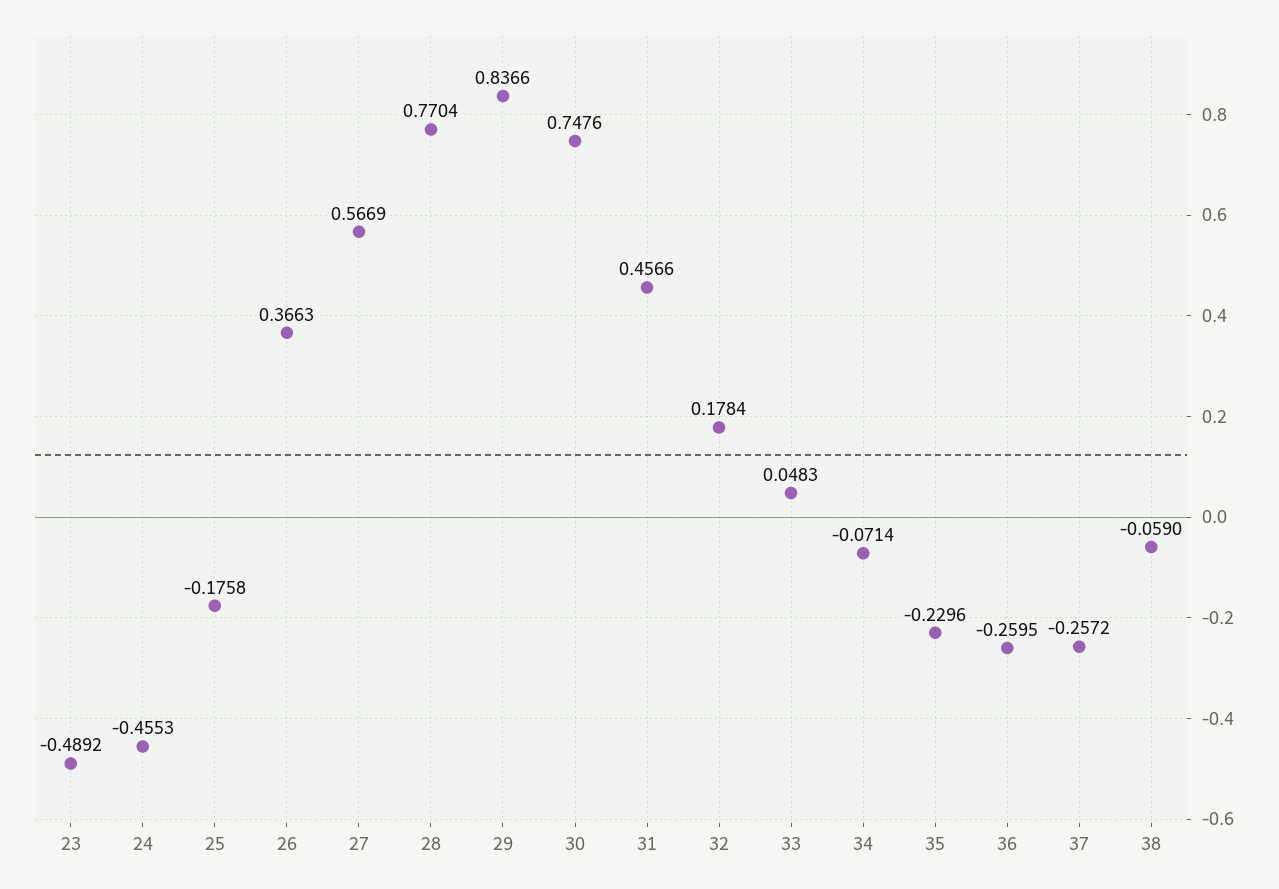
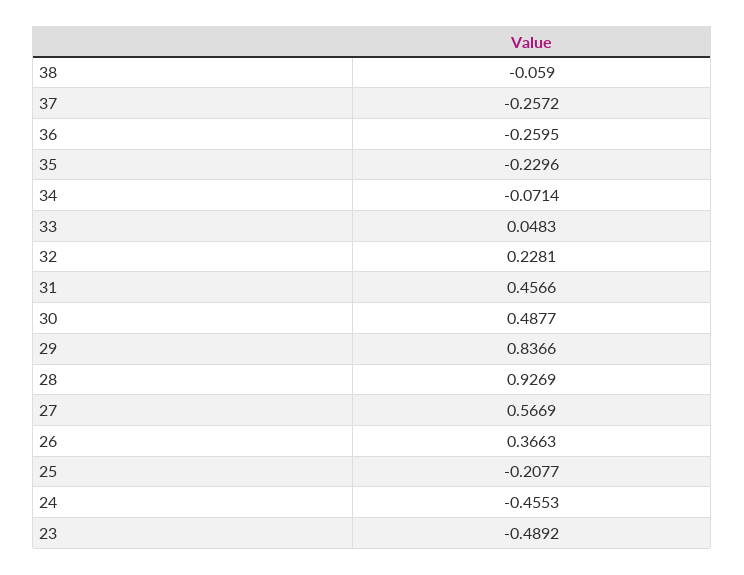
25: -0.1758 -> -0.2077
28: 0.7704 -> 0.9269
30: 0.7476 -> 0.4877
32: 0.1784 -> 0.2281

